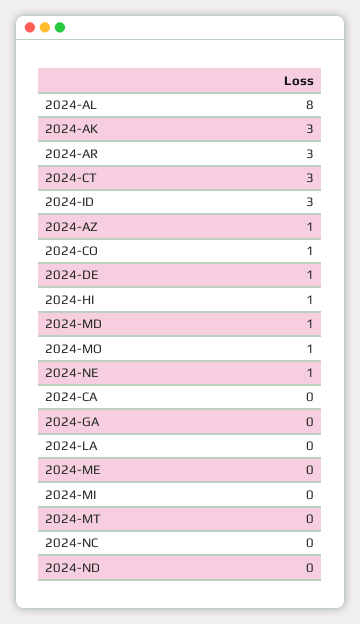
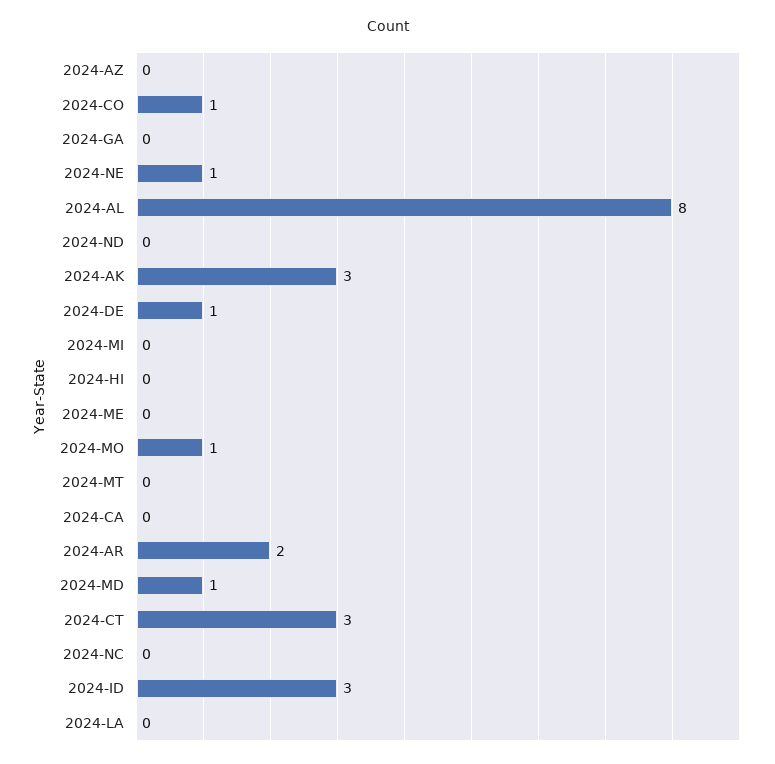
2024-AR: 3 -> 2
2024-AZ: 1 -> 0
2024-HI: 1 -> 0

